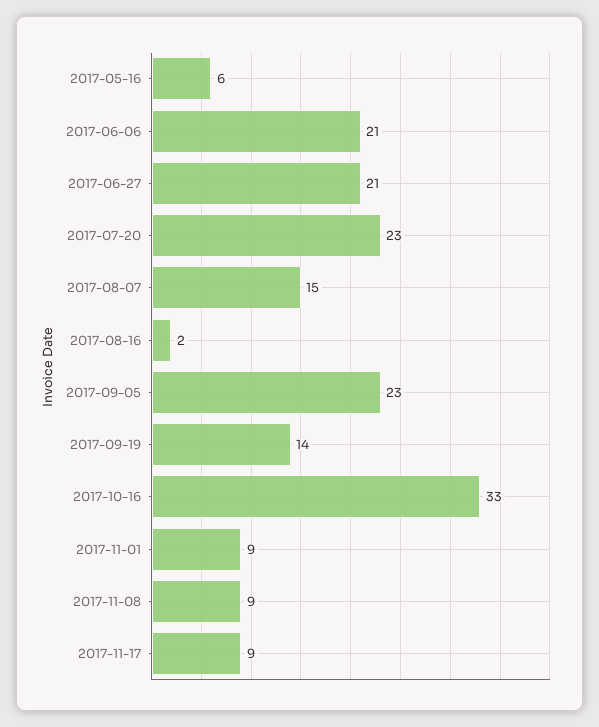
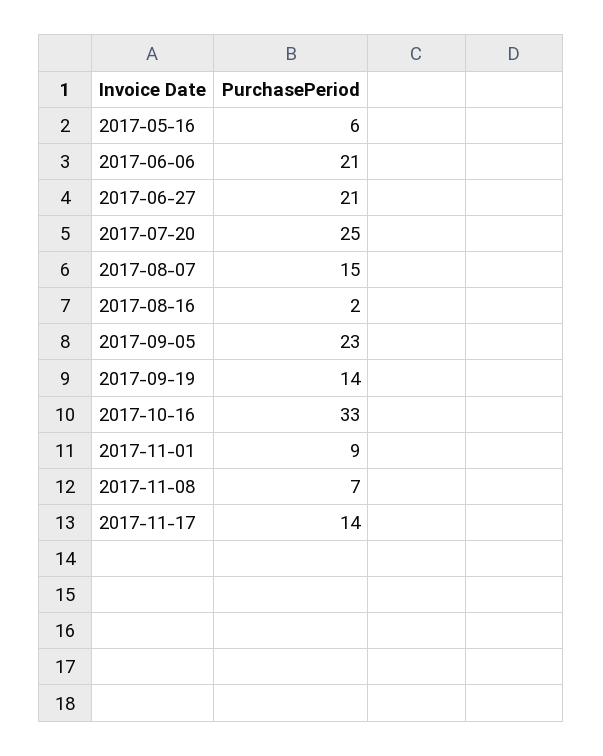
2017-07-20: 23 -> 25
2017-11-08: 9 -> 7
2017-11-17: 9 -> 14

